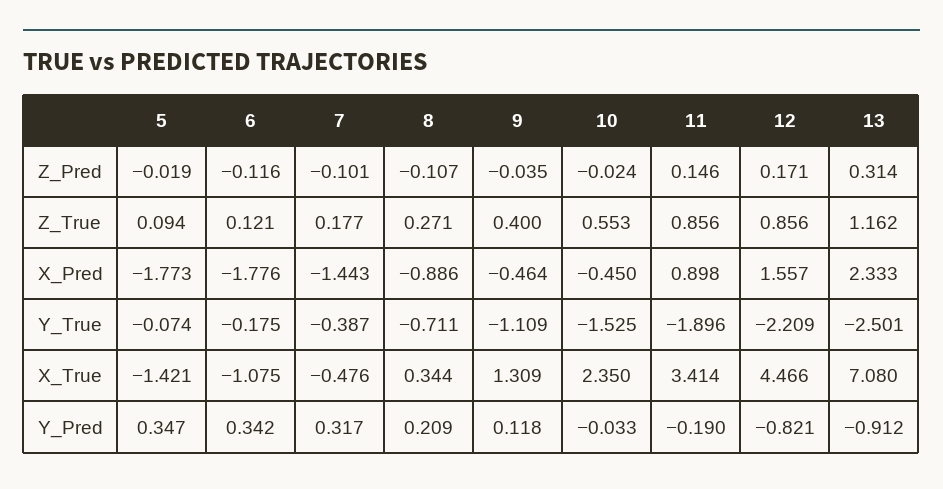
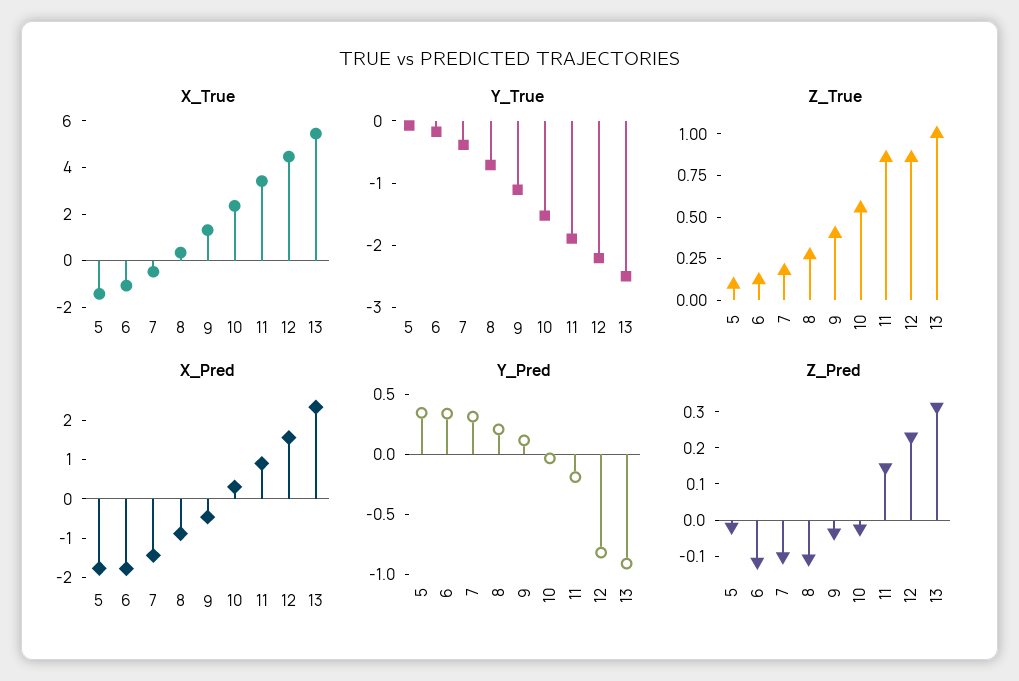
Z_Pred, 12: 0.171 -> 0.225
Z_True, 13: 1.162 -> 1
X_Pred, 10: -0.45 -> 0.25
X_True, 13: 7.08 -> 5.5

